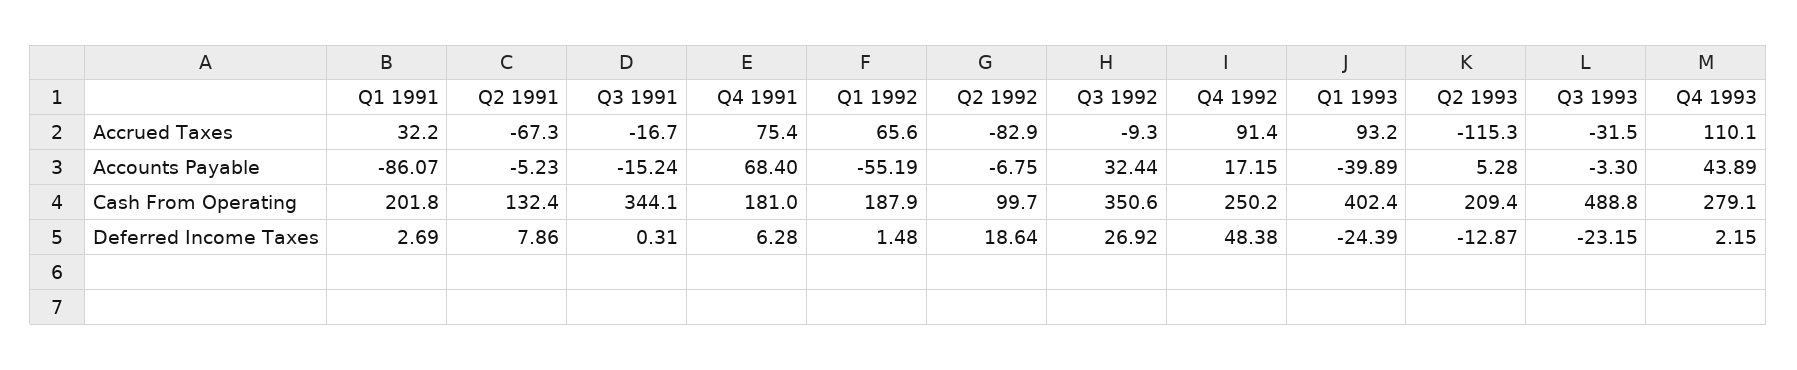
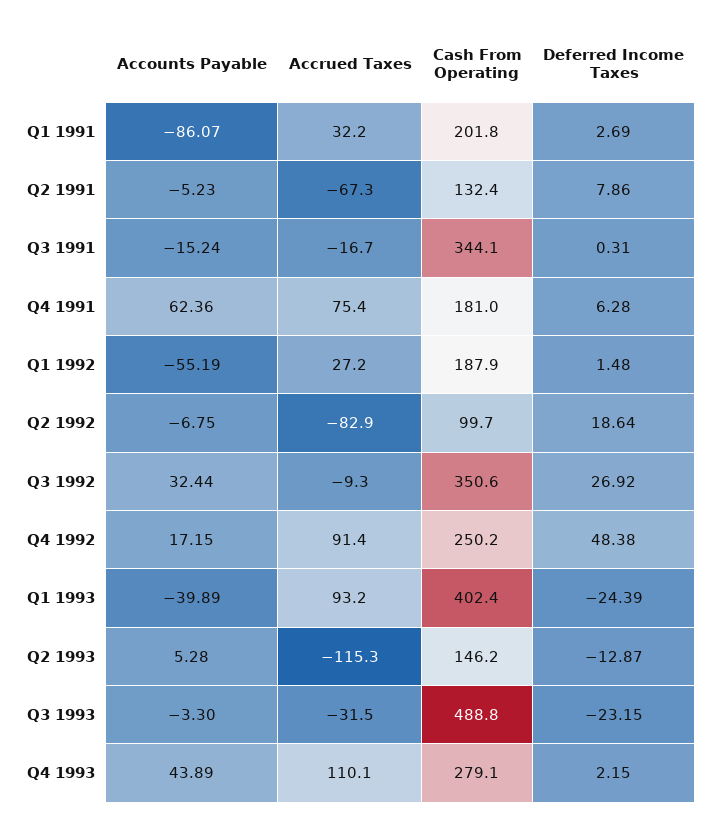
Q1 1992, Accrued Taxes: 65.6 -> 27.2
Q4 1991, Accounts Payable: 68.4 -> 62.36
Q2 1993, Cash From Operating: 209.4 -> 146.2

